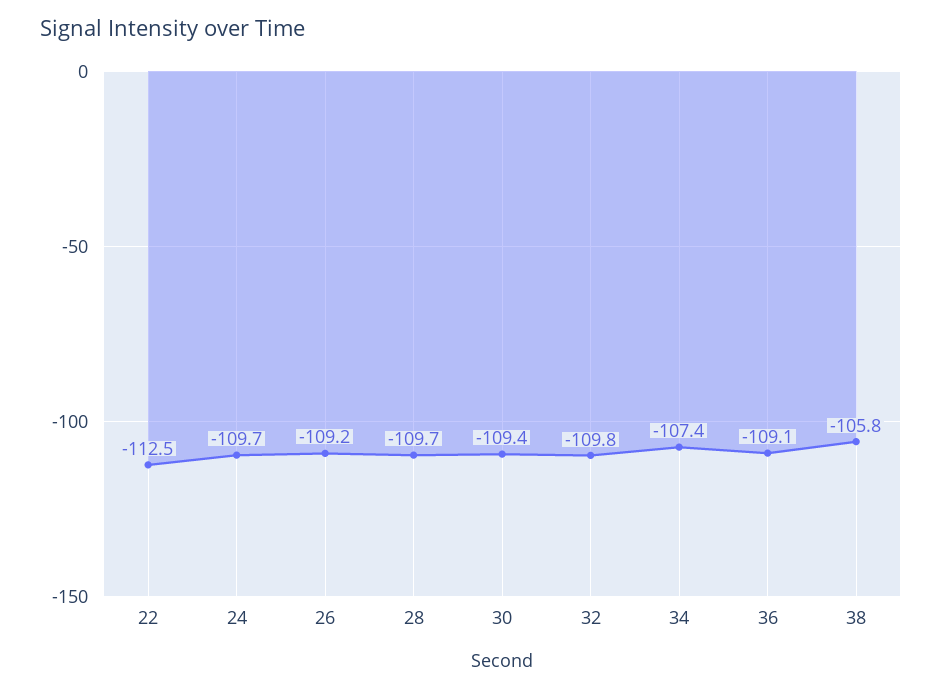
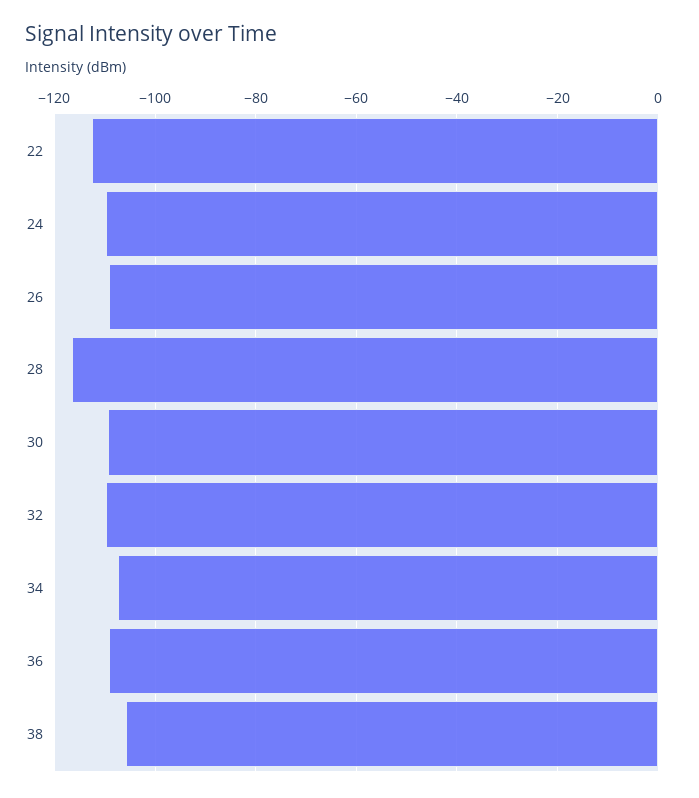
28: -109.7 -> -116

